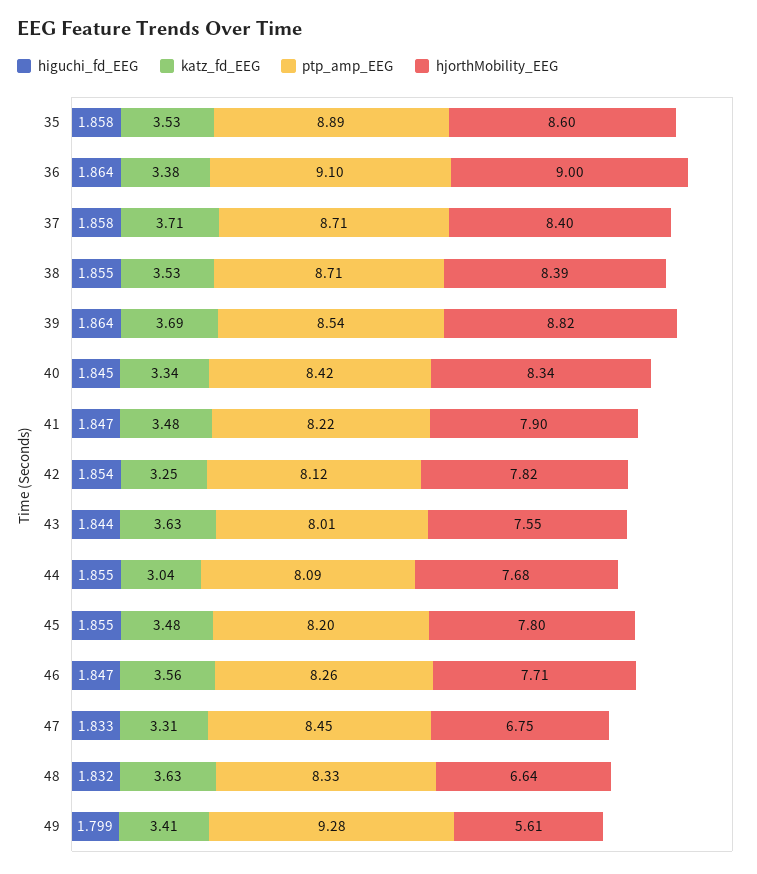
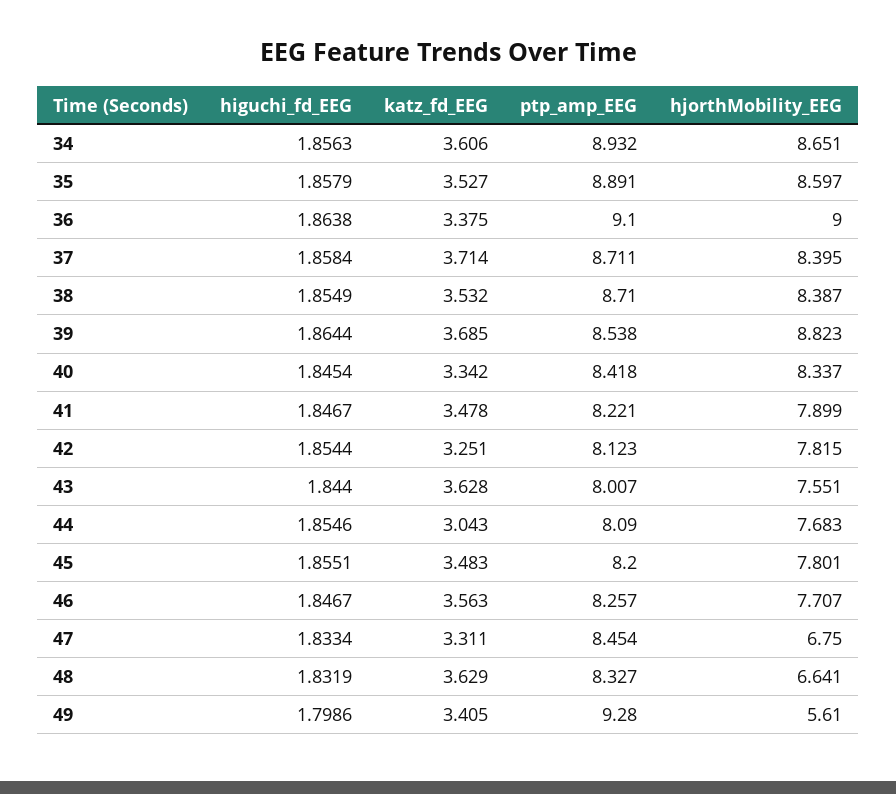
higuchi_fd_EEG, 34: none -> 1.8563
katz_fd_EEG, 34: none -> 3.606
ptp_amp_EEG, 34: none -> 8.932
hjorthMobility_EEG, 34: none -> 8.651

